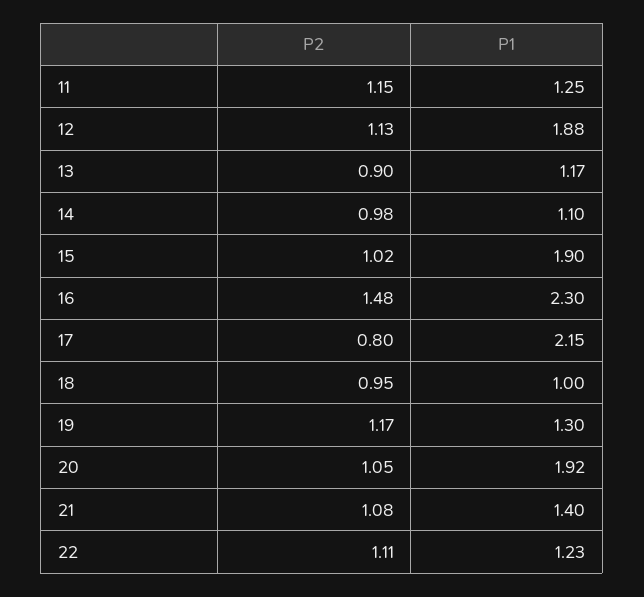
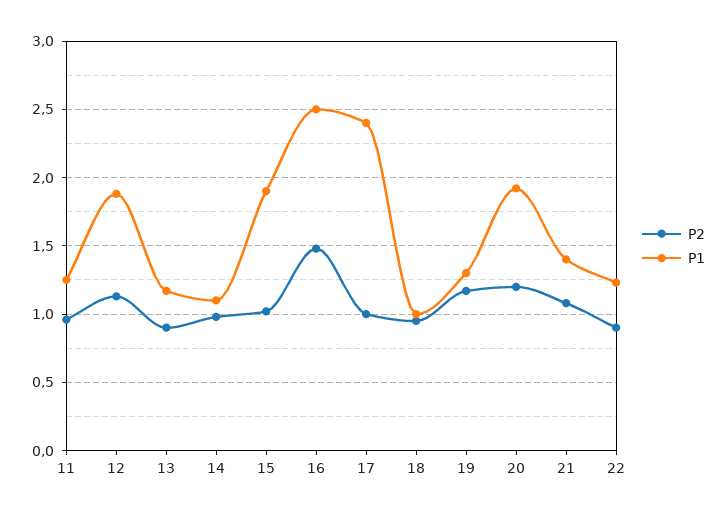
P2, 11: 1.15 -> 0.95
P1, 16: 2.3 -> 2.5
P2, 17: 0.8 -> 1
P1, 17: 2.15 -> 2.4
P2, 20: 1.05 -> 1.2
P2, 22: 1.11 -> 0.9

